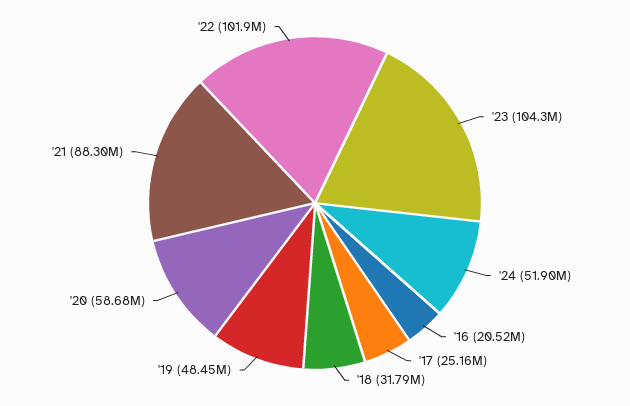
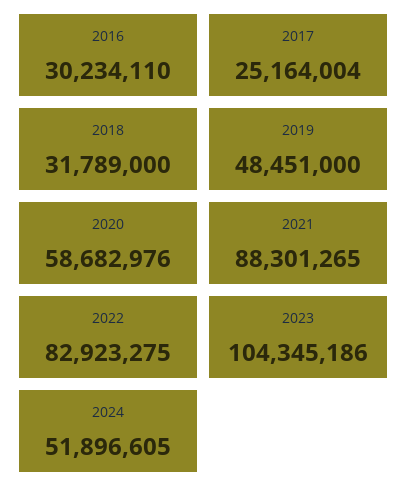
'16: 20520000 -> 30234110
'22: 101900000 -> 82923275

